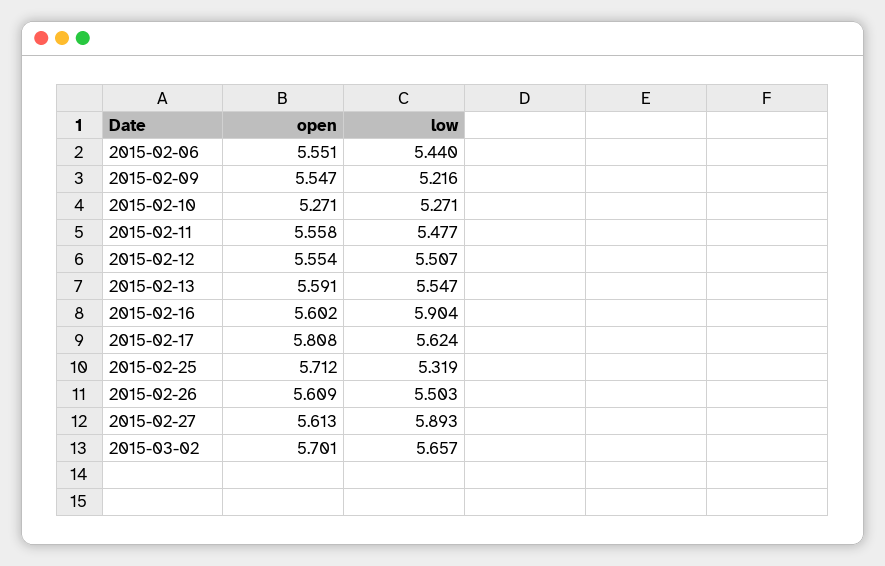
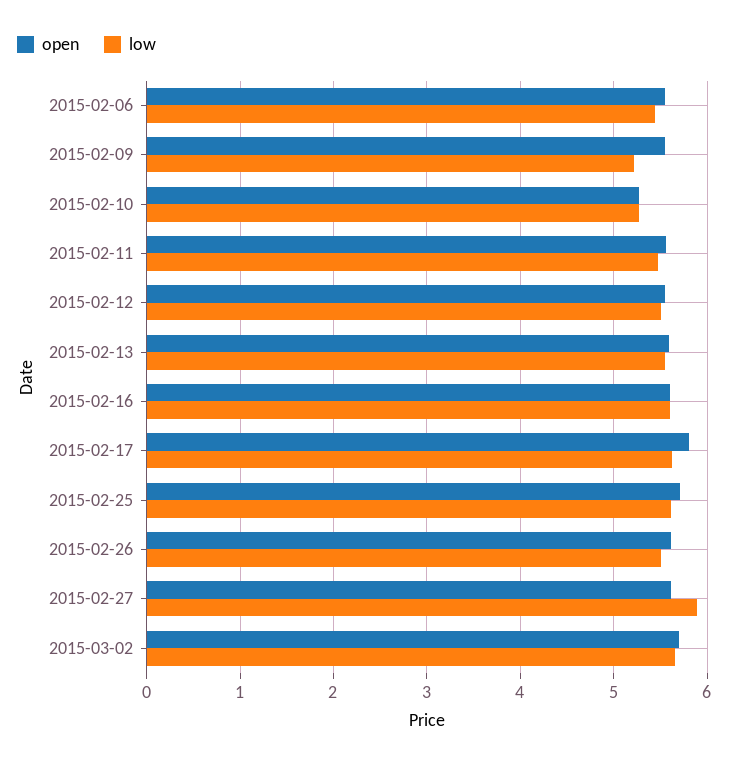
low, 2015-02-16: 5.904 -> 5.6
low, 2015-02-25: 5.319 -> 5.6

